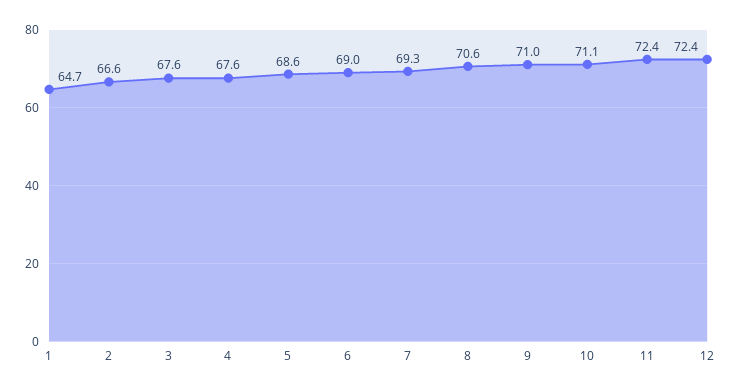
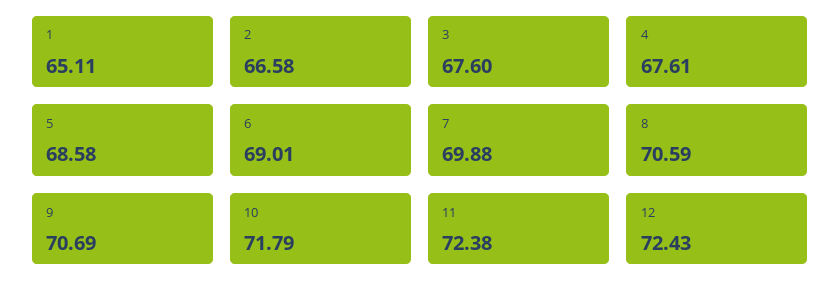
1: 64.7 -> 65.11
7: 69.3 -> 69.88
9: 71 -> 70.69
10: 71.1 -> 71.79

